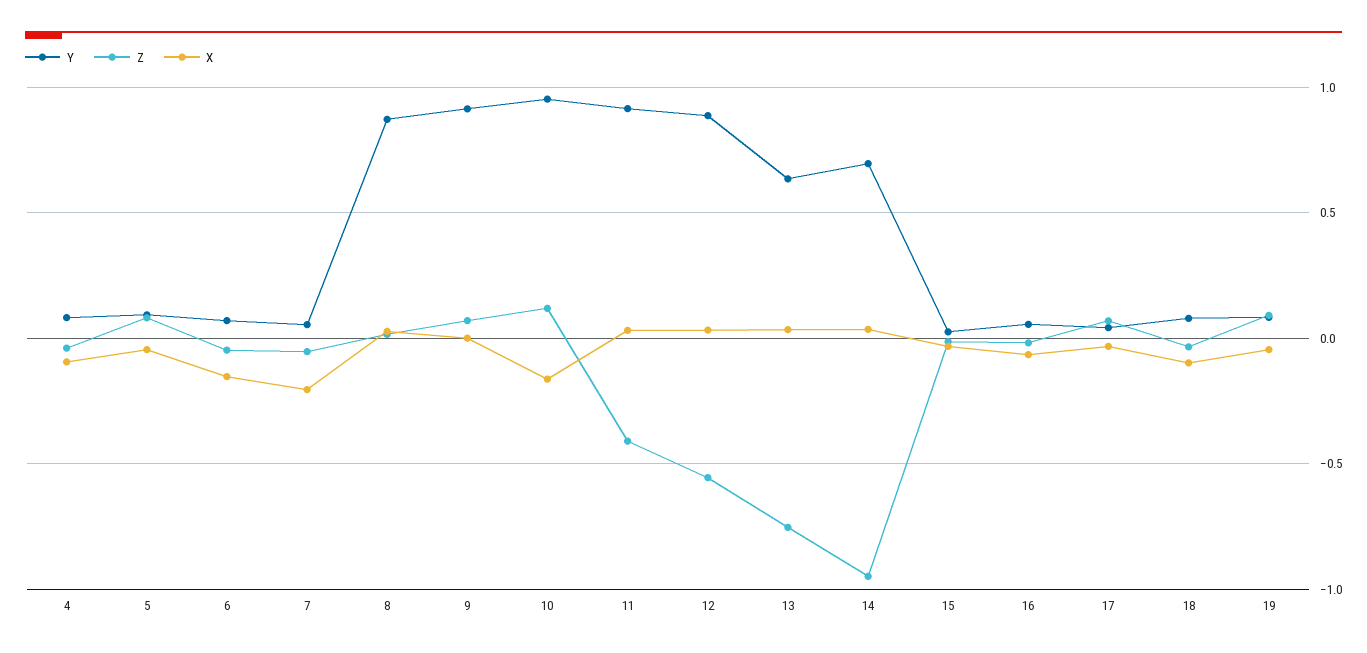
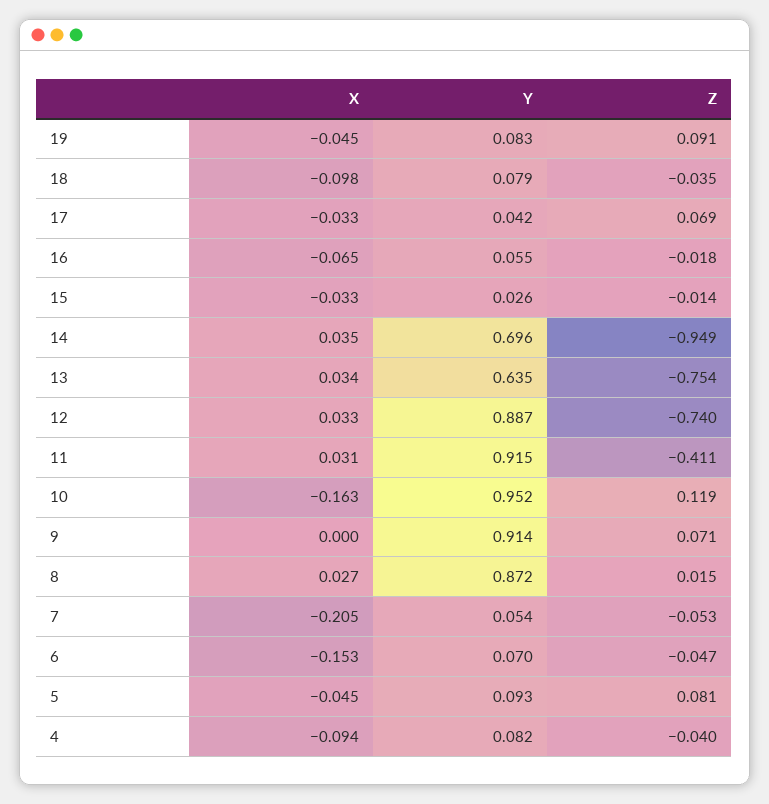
Z, 12: -0.55 -> -0.74

